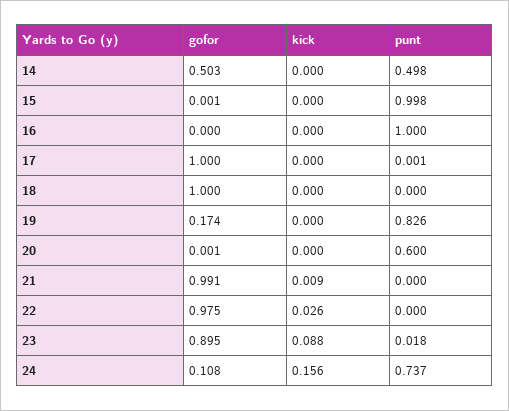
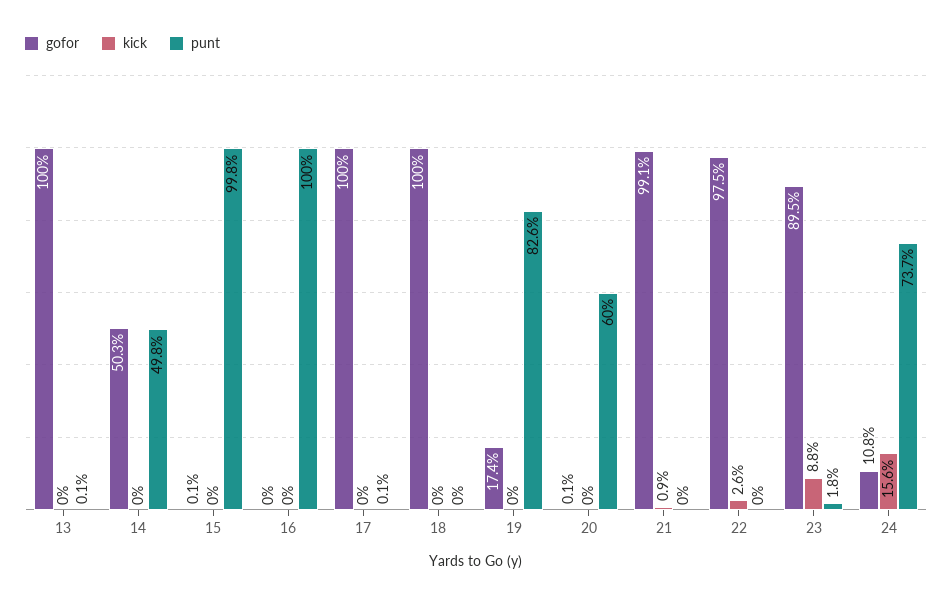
gofor, 13: none -> 1
kick, 13: none -> 0
punt, 13: none -> 0.001

